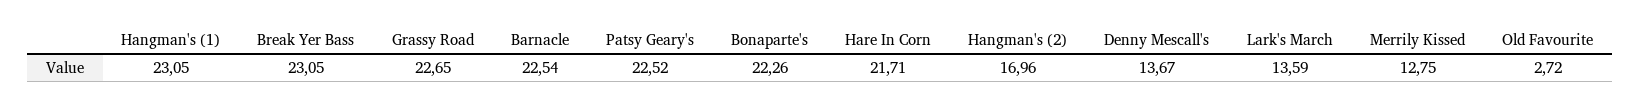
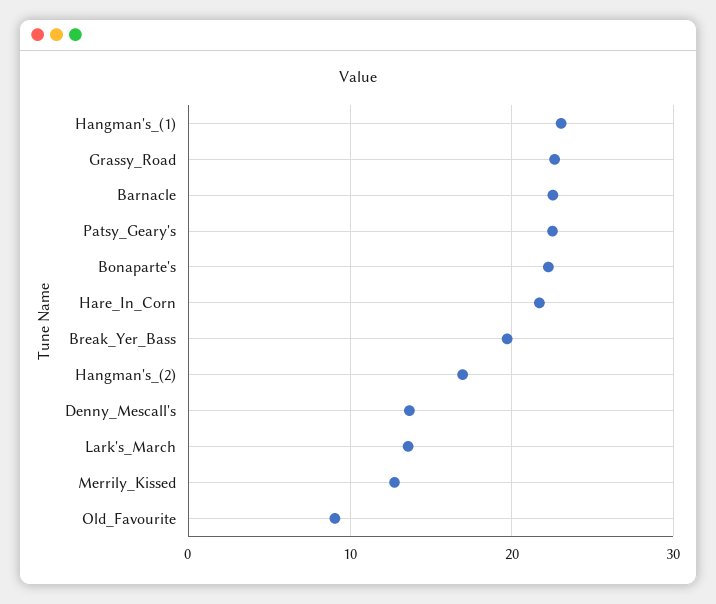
Break Yer Bass: 23.05 -> 20
Old Favourite: 2.72 -> 9

